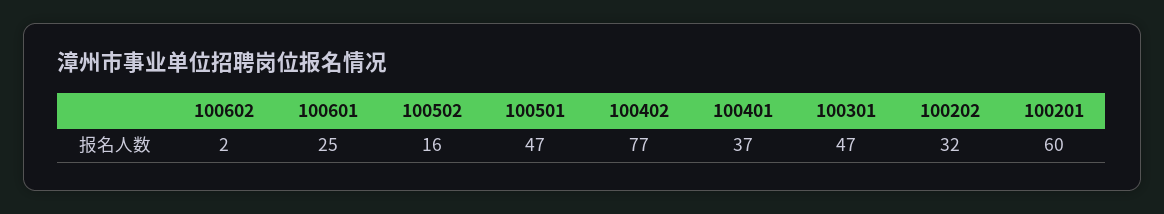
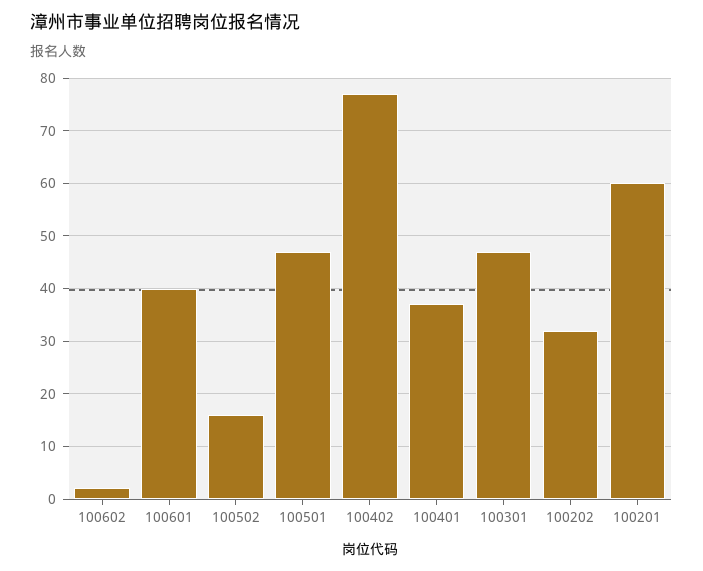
100601: 25 -> 40

